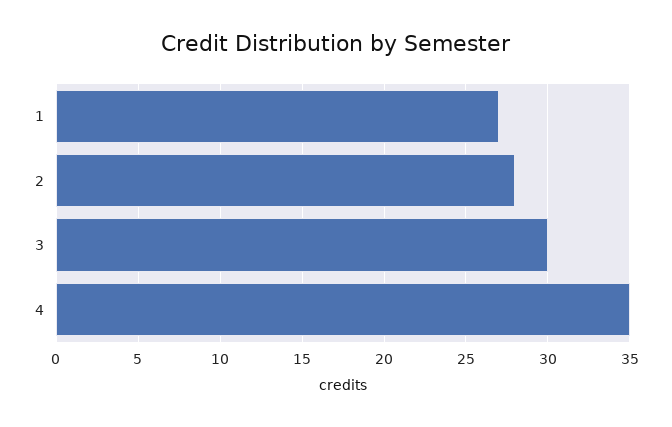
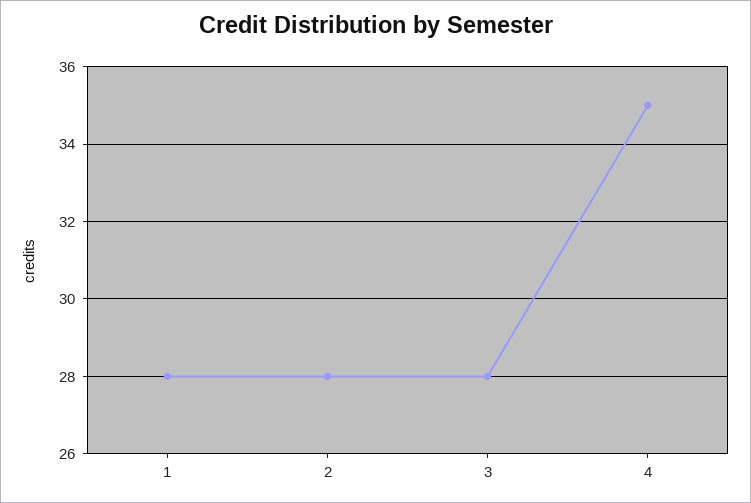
1: 27 -> 28
3: 30 -> 28

